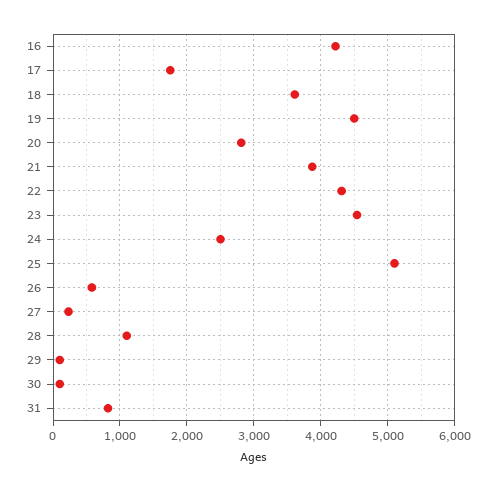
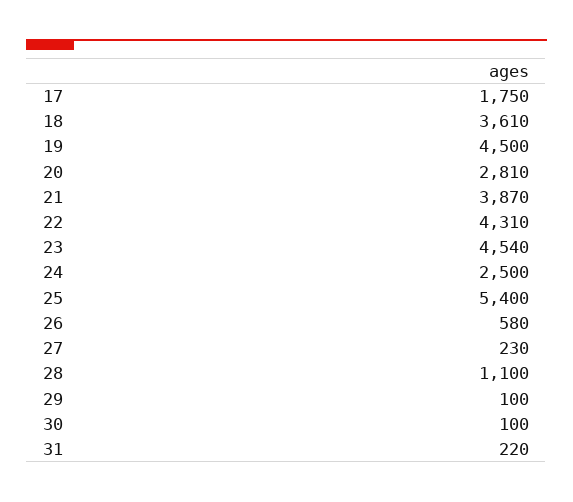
16: 4200 -> none
25: 5100 -> 5400
31: 800 -> 220

